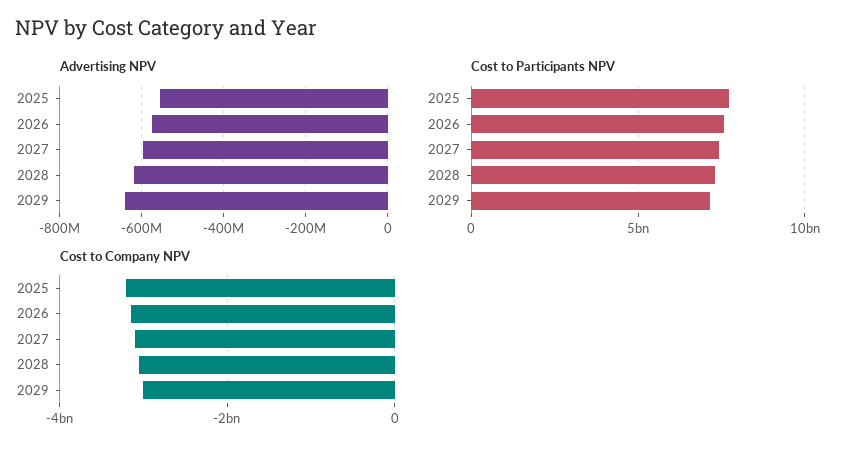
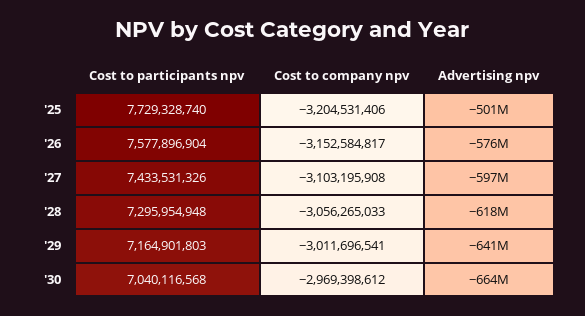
Advertising NPV, 2025: -560000000 -> -501000000
Cost to Participants NPV, '30: none -> 7040116568
Cost to Company NPV, '30: none -> -2969398612
Advertising NPV, '30: none -> -664000000

